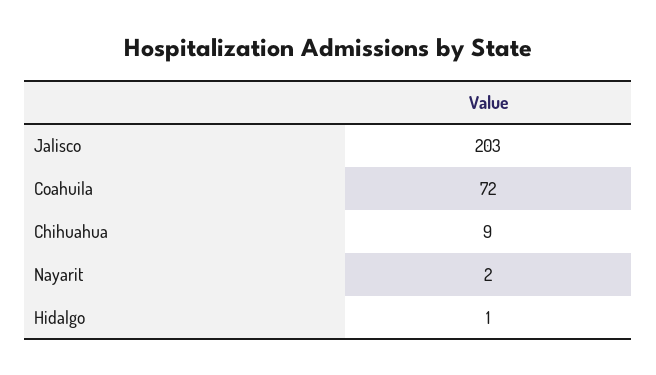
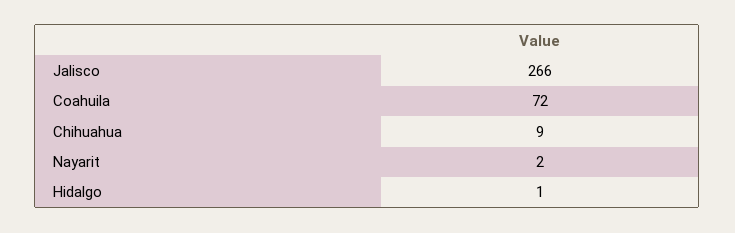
Jalisco: 203 -> 266

